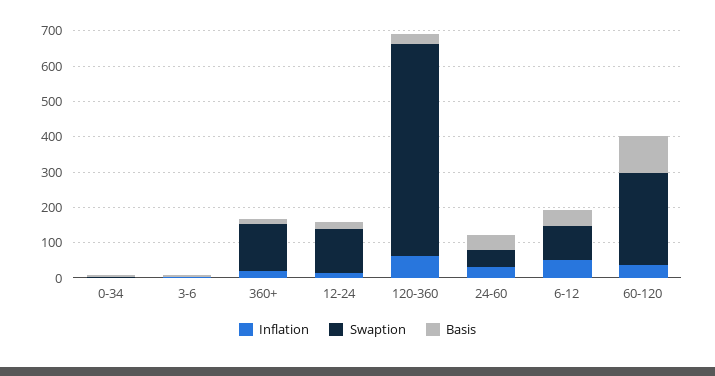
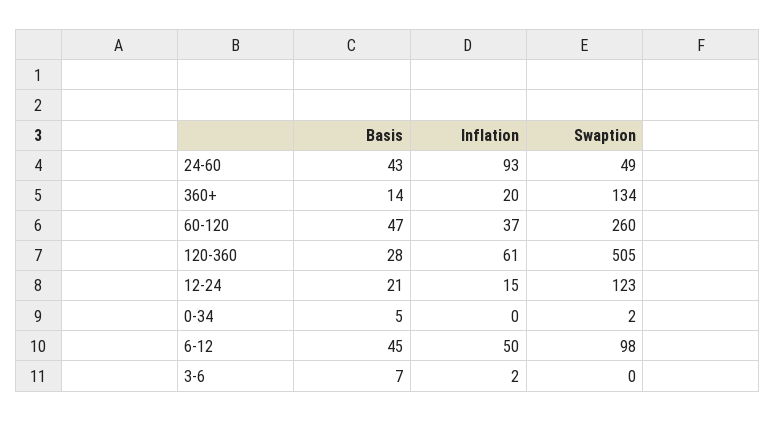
Swaption, 120-360: 600 -> 505
Inflation, 24-60: 25 -> 93
Basis, 60-120: 100 -> 47

